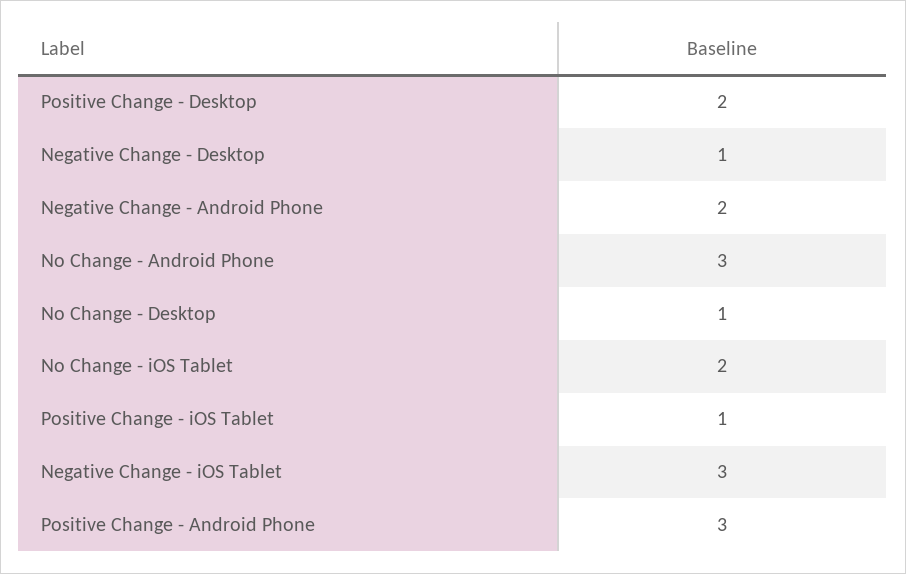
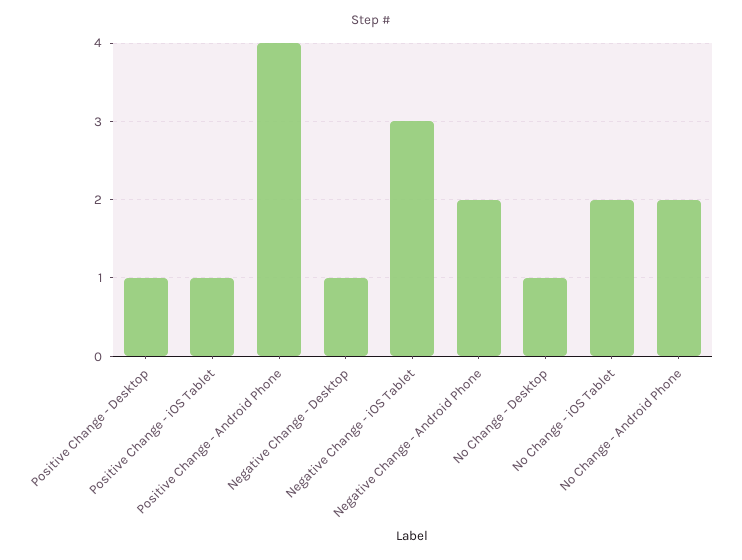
Positive Change - Desktop: 2 -> 1
No Change - Android Phone: 3 -> 2
Positive Change - Android Phone: 3 -> 4

